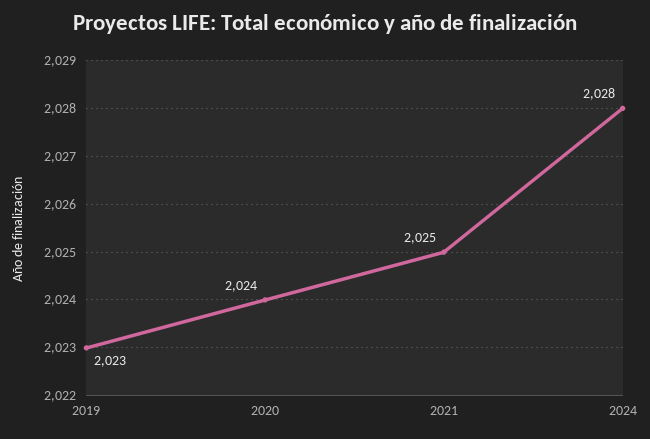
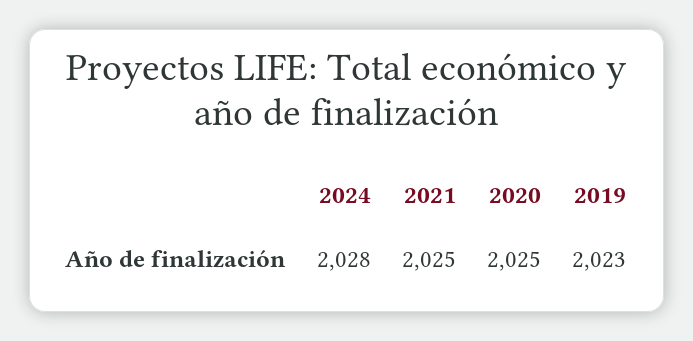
2020: 2024 -> 2025

